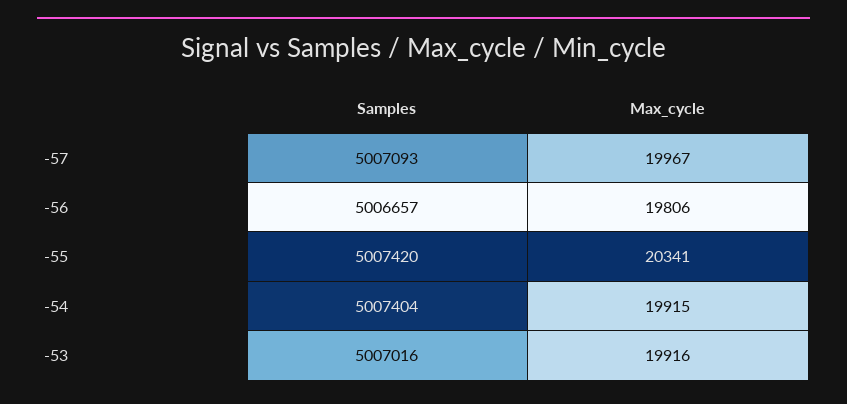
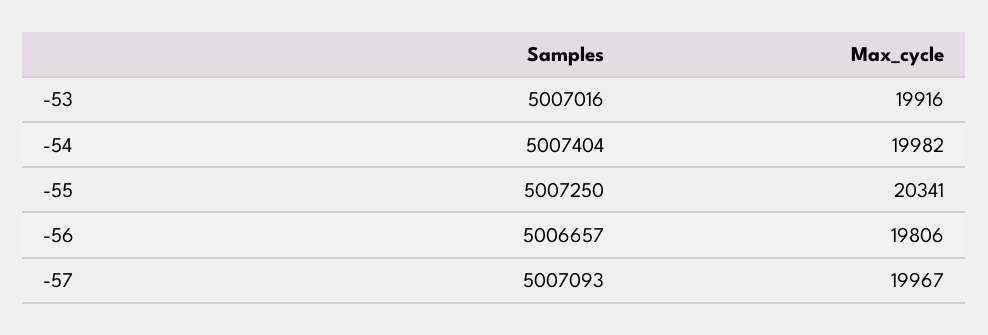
Samples, -55: 5007420 -> 5007250
Max_cycle, -54: 19915 -> 19982

